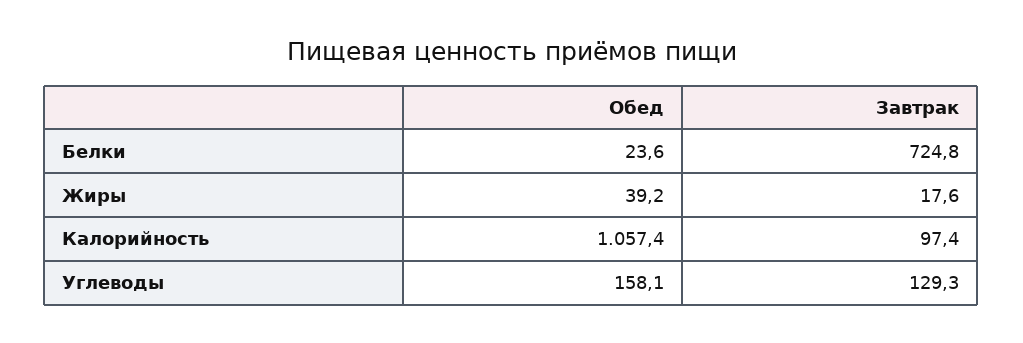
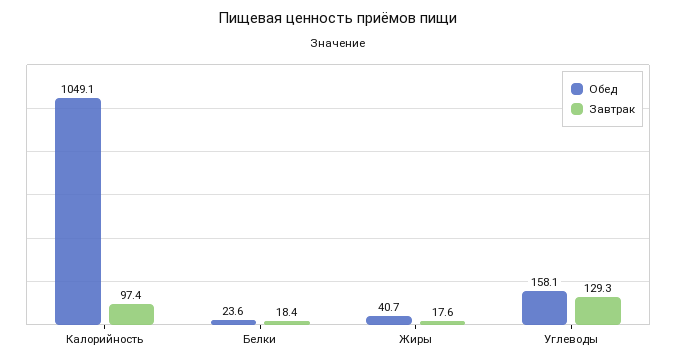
Завтрак, Белки: 724.8 -> 18.4
Обед, Жиры: 39.2 -> 40.7
Обед, Калорийность: 1057.4 -> 1049.1

